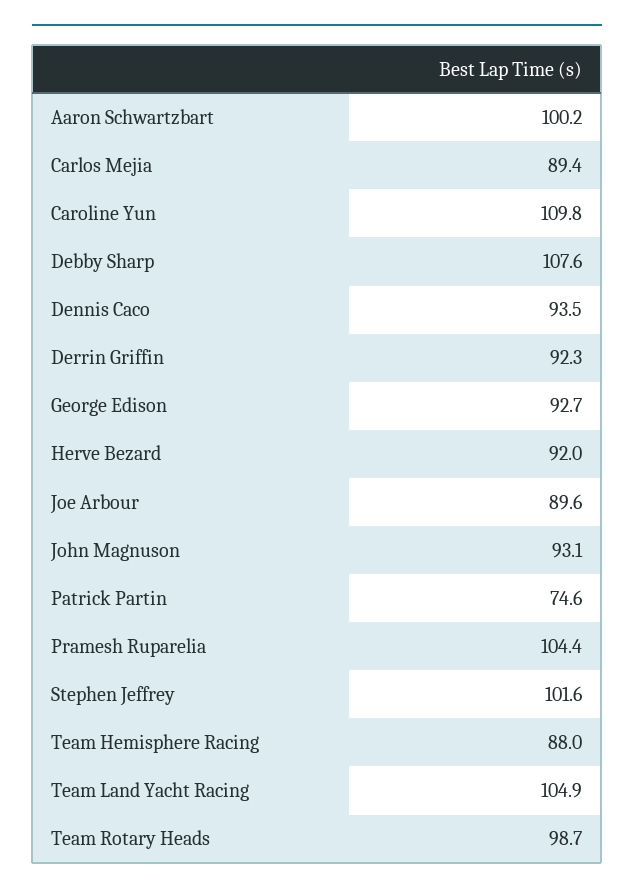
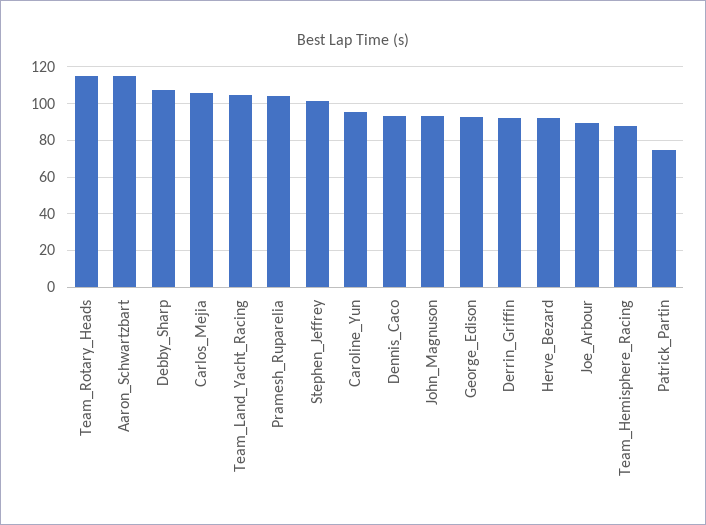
Aaron Schwartzbart: 100.2 -> 115
Carlos Mejia: 89.4 -> 105
Caroline Yun: 109.8 -> 95
Team Rotary Heads: 98.7 -> 115

